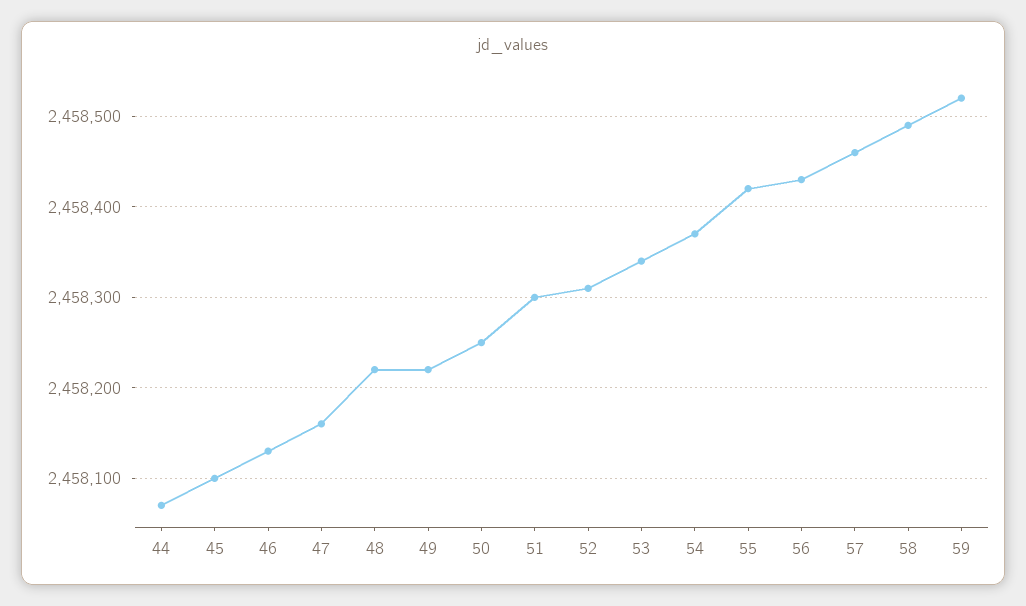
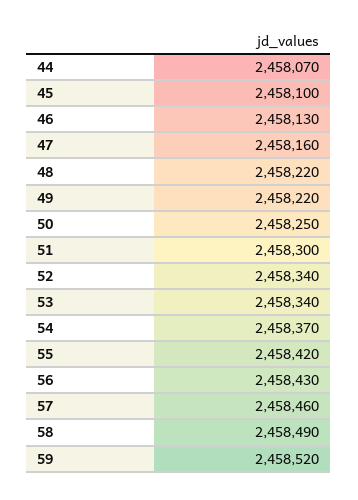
52: 2458310 -> 2458340

